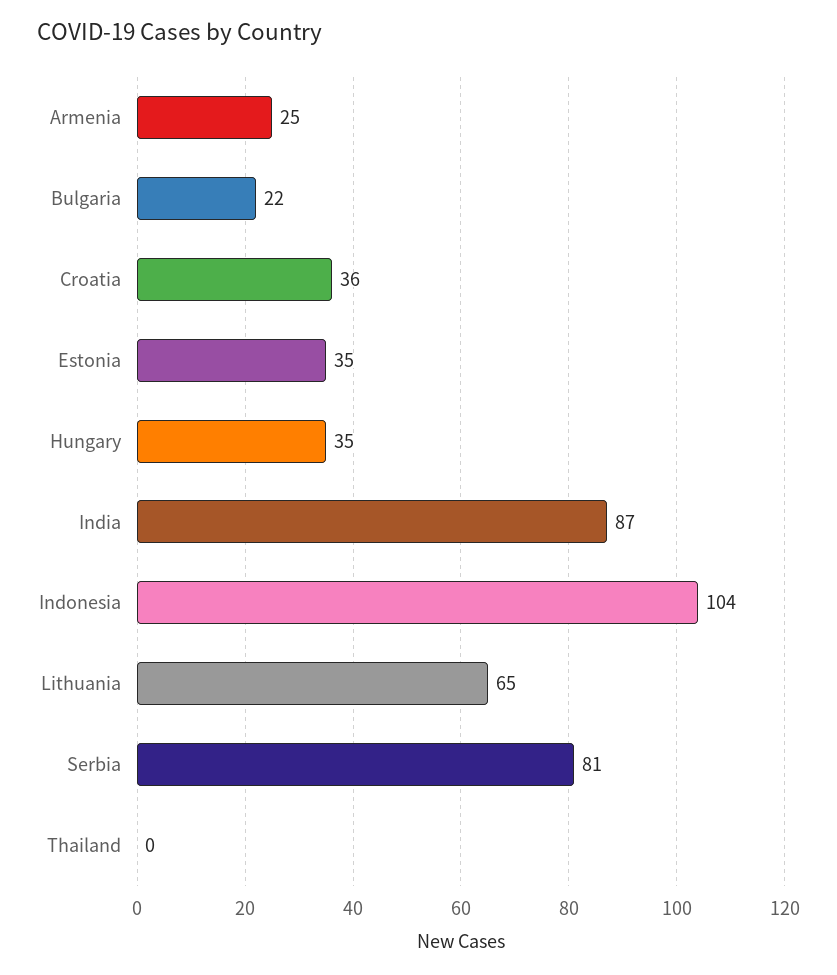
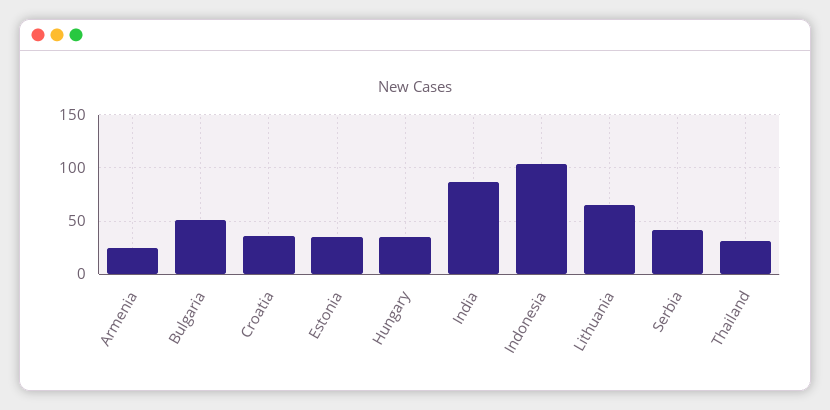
Bulgaria: 22 -> 50
Serbia: 81 -> 40
Thailand: 0 -> 30

